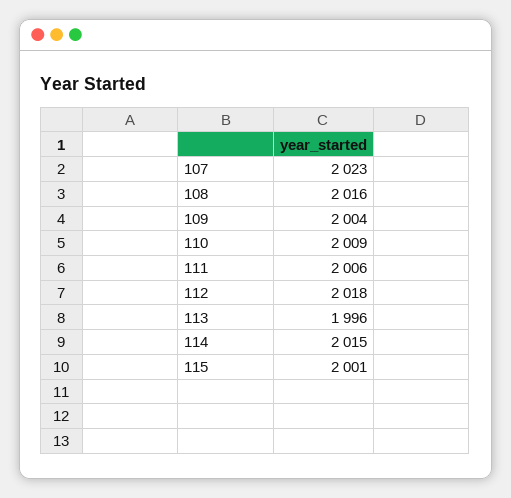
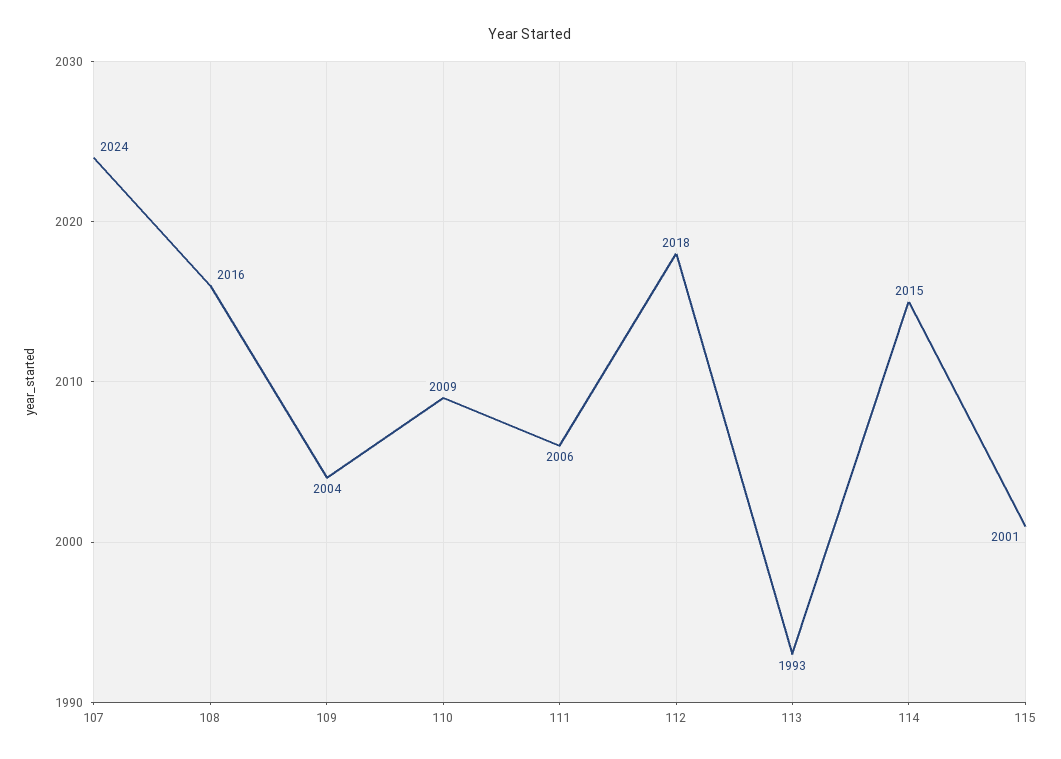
107: 2023 -> 2024
113: 1996 -> 1993

